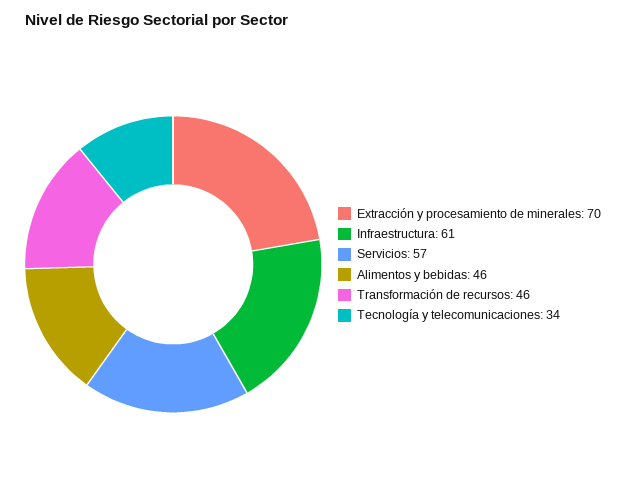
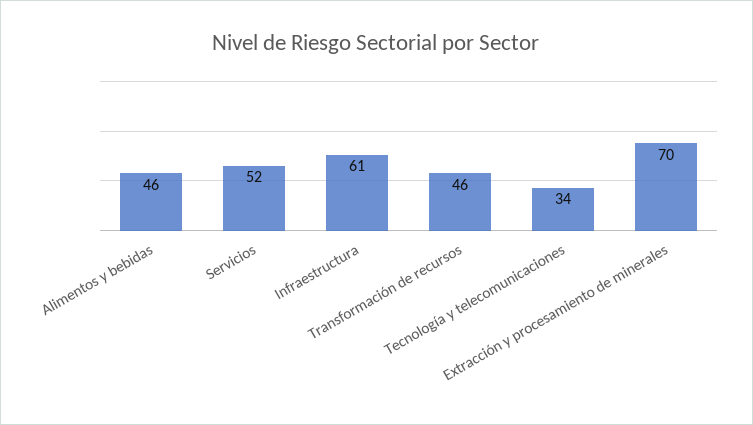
Servicios: 57 -> 52

